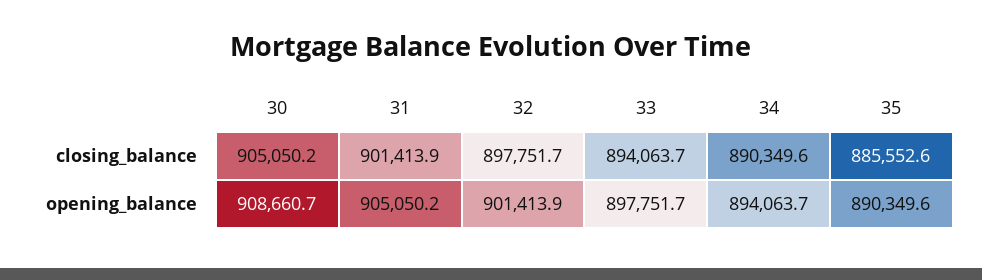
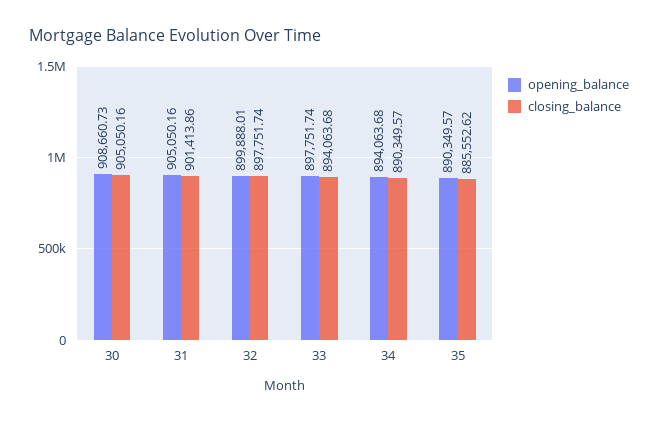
opening_balance, 32: 901413.9 -> 899888.01

